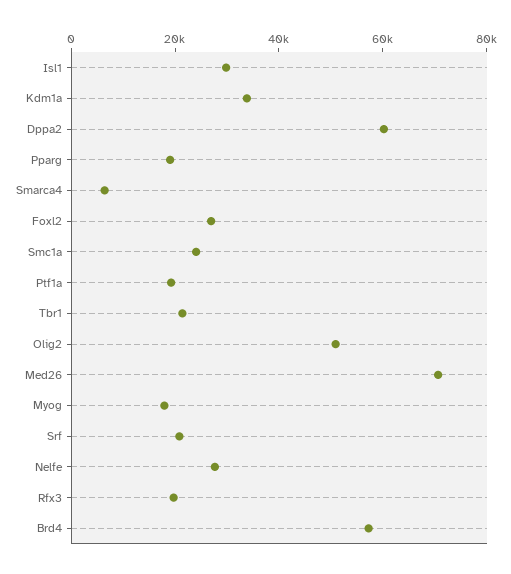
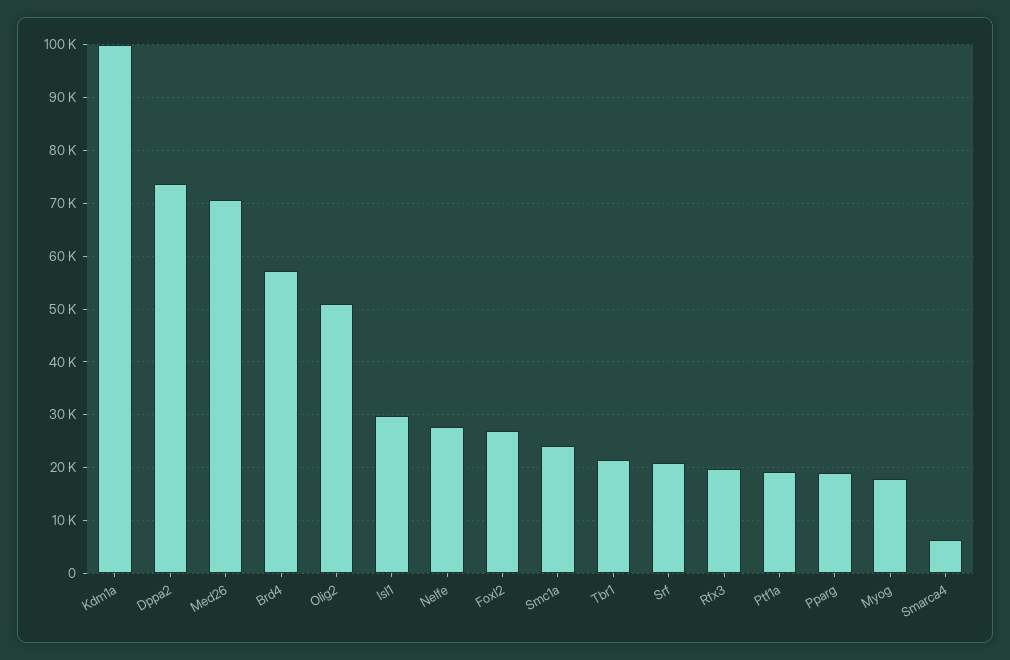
Kdm1a: 35000 -> 100000
Dppa2: 60000 -> 74000

